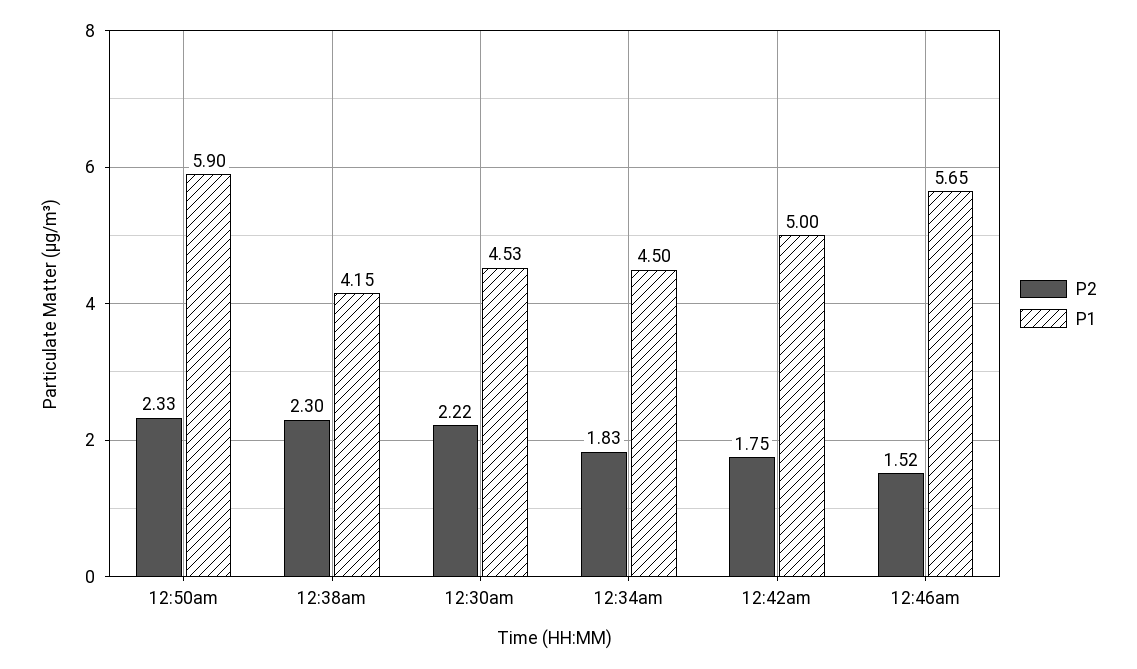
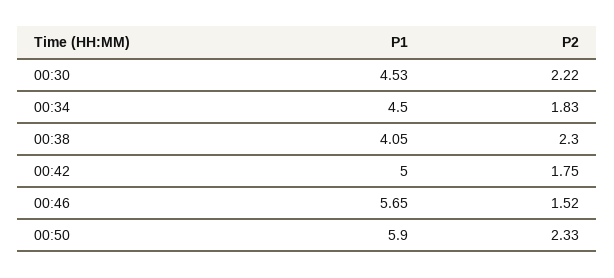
P1, 12:38am: 4.15 -> 4.05

